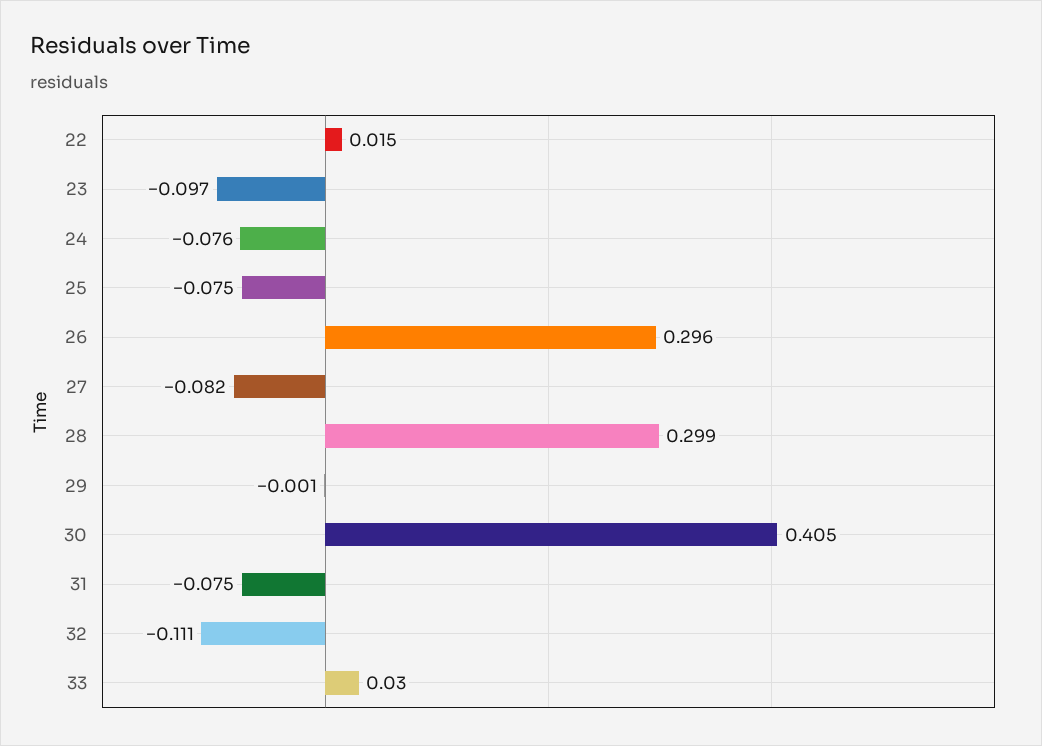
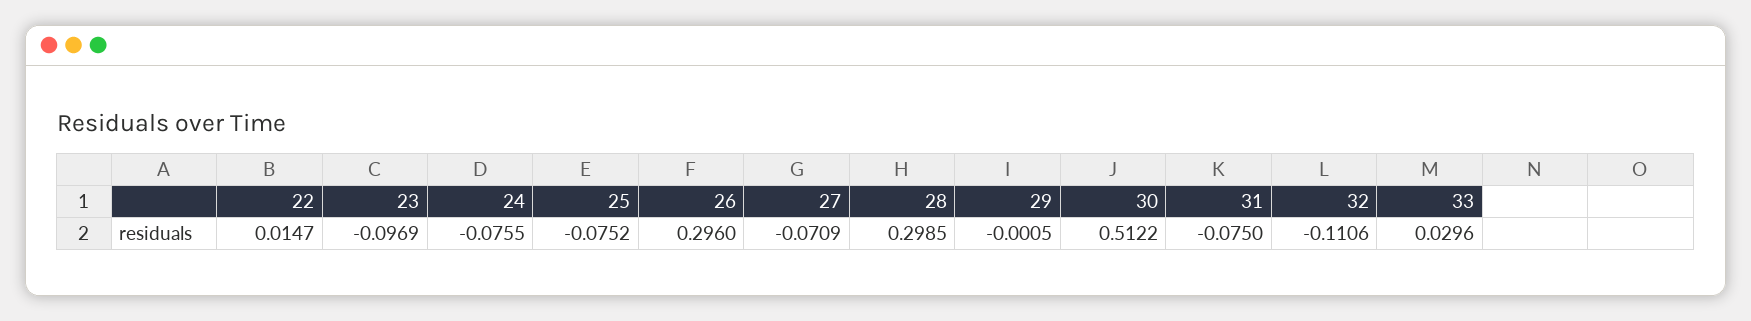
27: -0.082 -> -0.0709
30: 0.405 -> 0.5122

